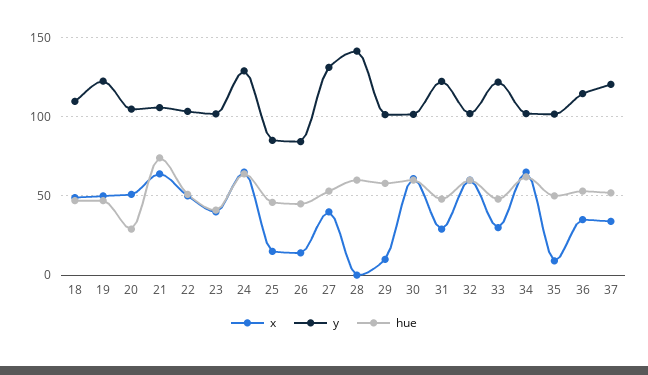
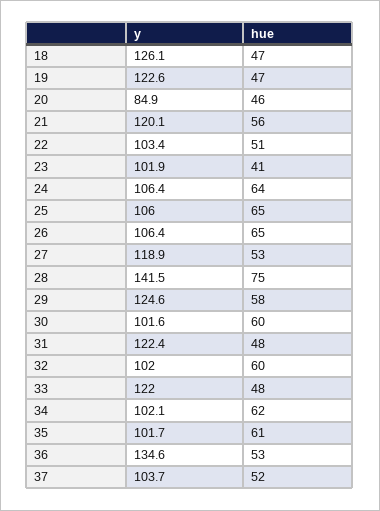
x, 18: 50 -> none
y, 18: 110 -> 126.1
x, 19: 50 -> none
x, 20: 50 -> none
y, 20: 105 -> 84.9
hue, 20: 30 -> 46
x, 21: 65 -> none
y, 21: 105 -> 120.1
hue, 21: 75 -> 56
x, 22: 50 -> none
x, 23: 40 -> none
x, 24: 65 -> none
y, 24: 130 -> 106.4
x, 25: 15 -> none
y, 25: 85 -> 106
hue, 25: 45 -> 65
x, 26: 15 -> none
y, 26: 85 -> 106.4
hue, 26: 45 -> 65
x, 27: 40 -> none
y, 27: 130 -> 118.9
x, 28: 0 -> none
hue, 28: 60 -> 75
x, 29: 10 -> none
y, 29: 100 -> 124.6
x, 30: 60 -> none
x, 31: 30 -> none
x, 32: 60 -> none
x, 33: 30 -> none
x, 34: 65 -> none
x, 35: 10 -> none
hue, 35: 50 -> 61
x, 36: 35 -> none
y, 36: 115 -> 134.6
x, 37: 35 -> none
y, 37: 120 -> 103.7

